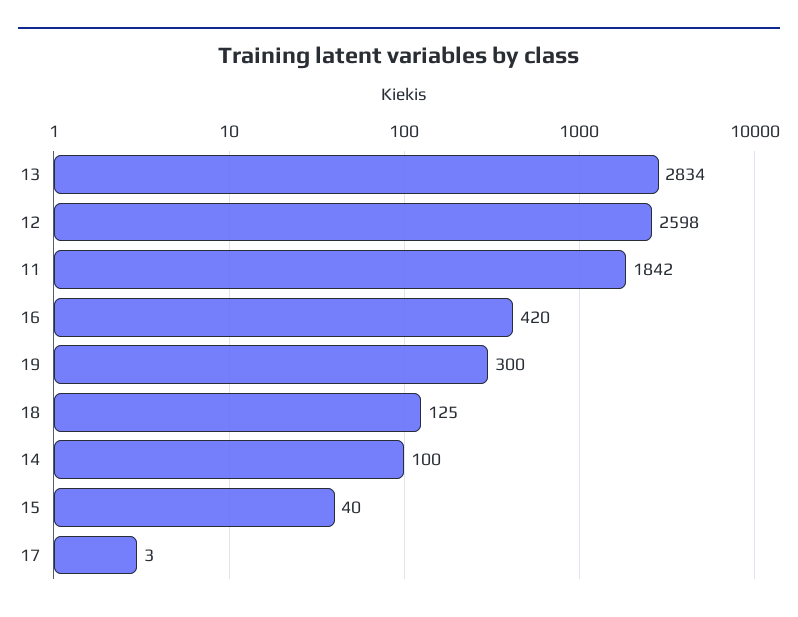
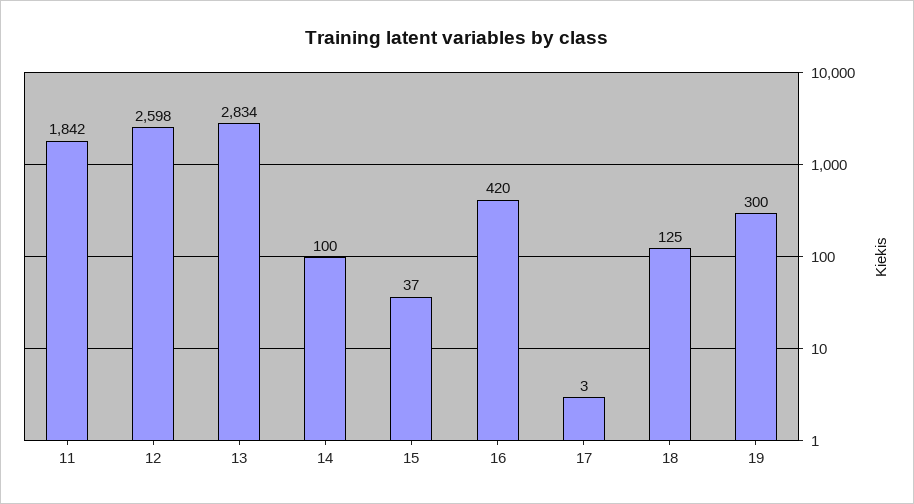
15: 40 -> 37

